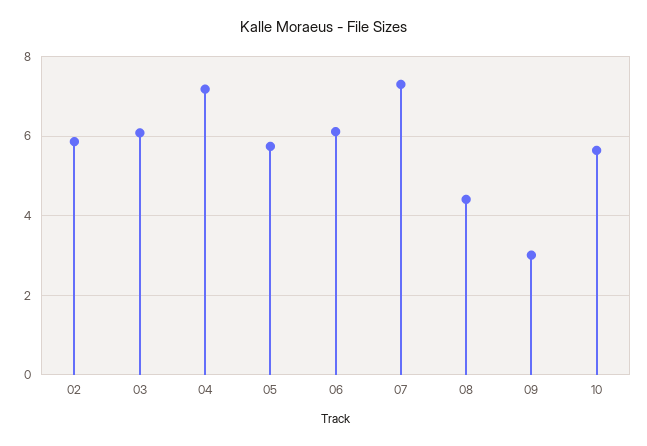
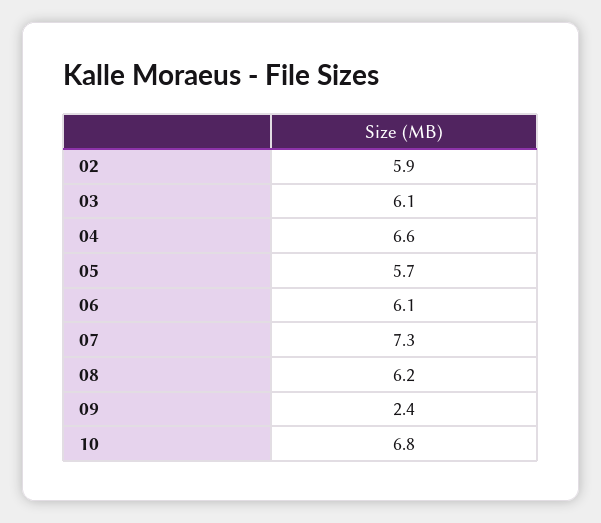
04: 7.2 -> 6.6
08: 4.4 -> 6.2
09: 3 -> 2.4
10: 5.6 -> 6.8

